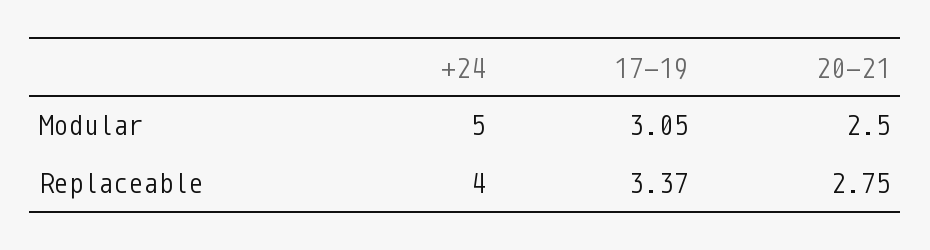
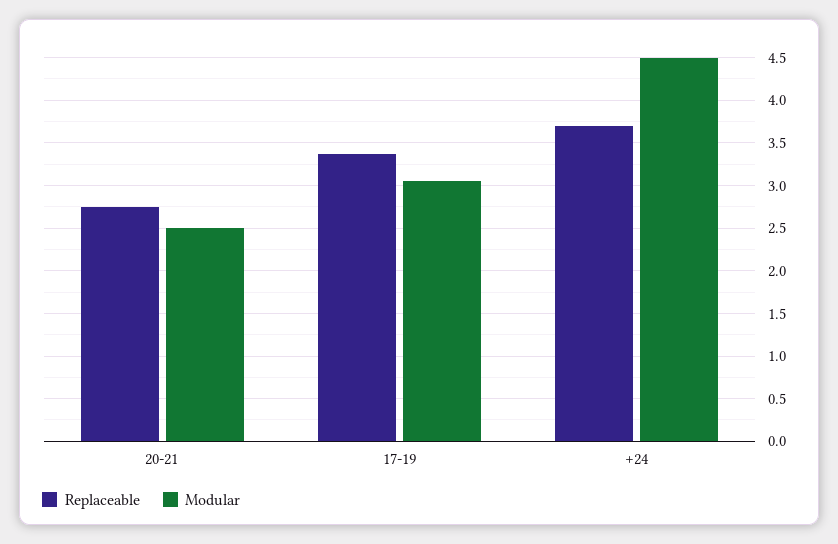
Modular, +24: 5 -> 4.5
Replaceable, +24: 4 -> 3.7

